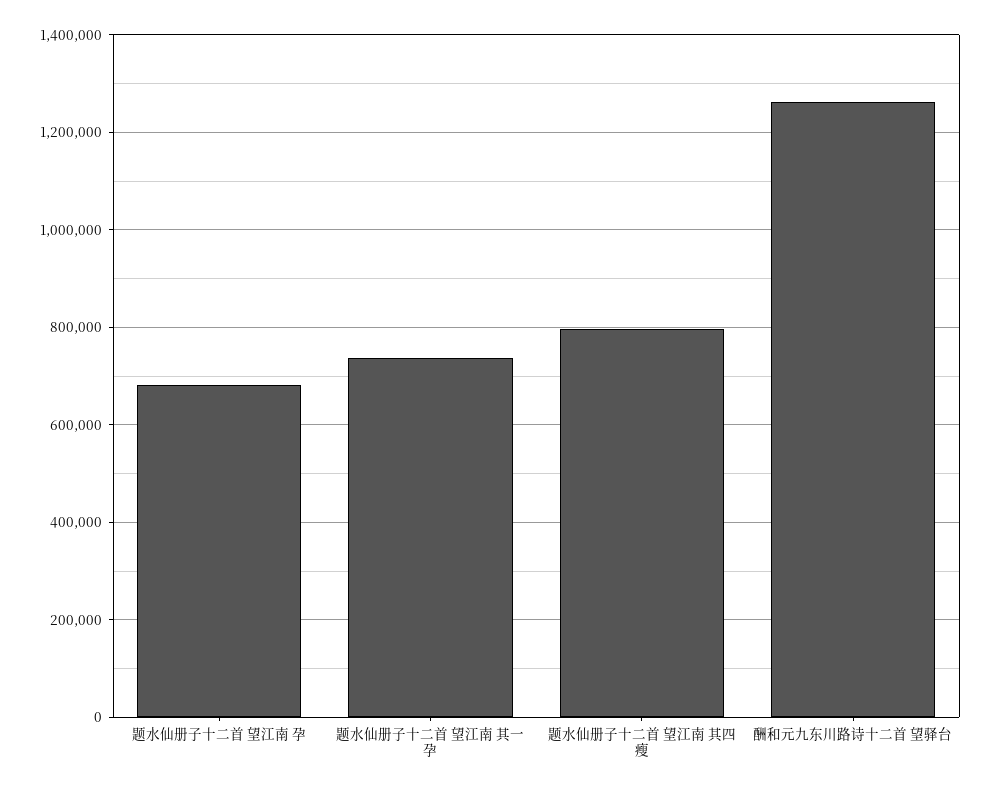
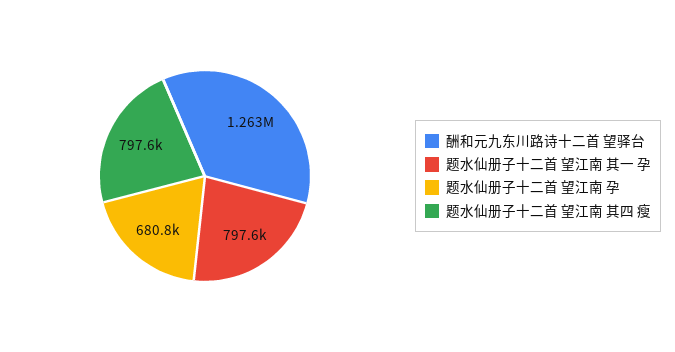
题水仙册子十二首 望江南 其一 孕: 740000 -> 797600

